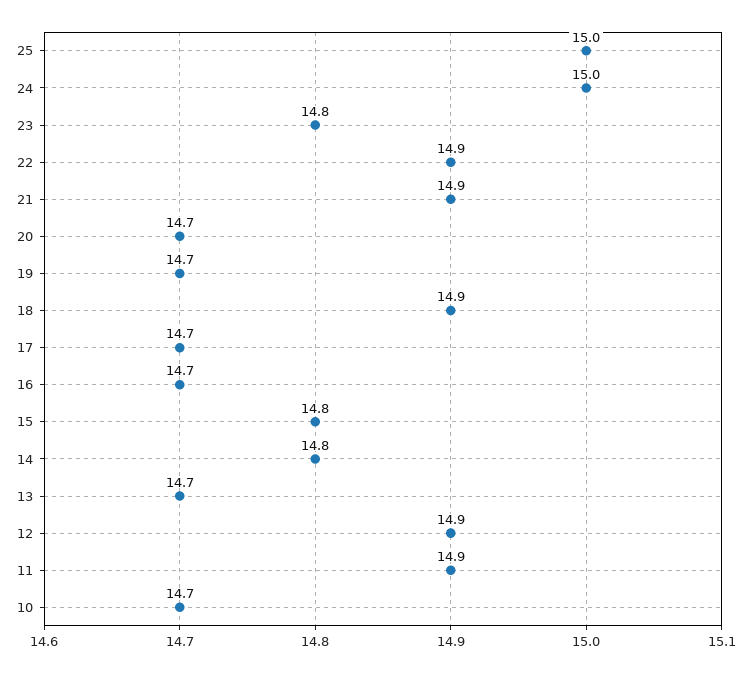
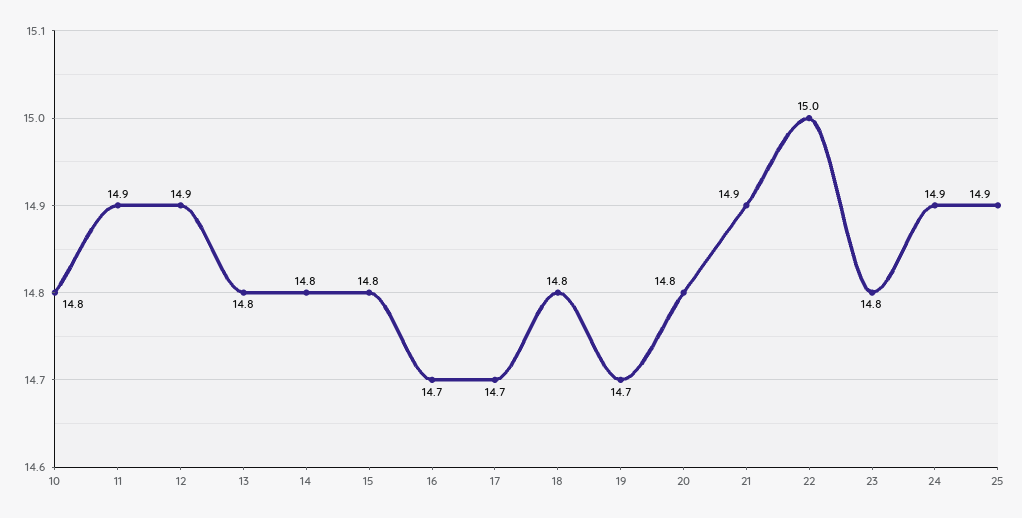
25: 15 -> 14.9
24: 15 -> 14.9
22: 14.9 -> 15
20: 14.7 -> 14.8
18: 14.9 -> 14.8
13: 14.7 -> 14.8
10: 14.7 -> 14.8

